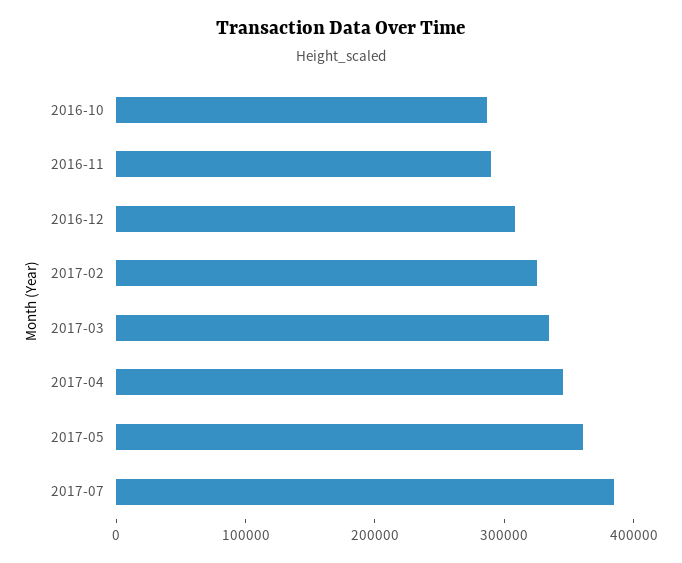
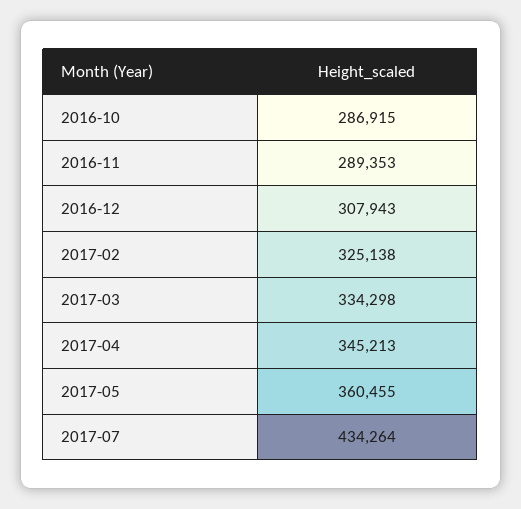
2017-07: 380000 -> 434264

